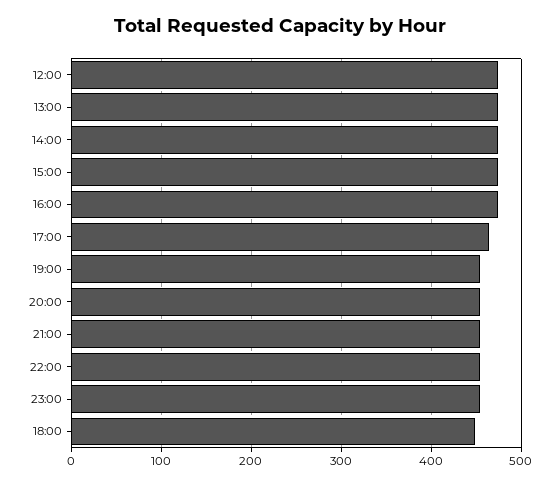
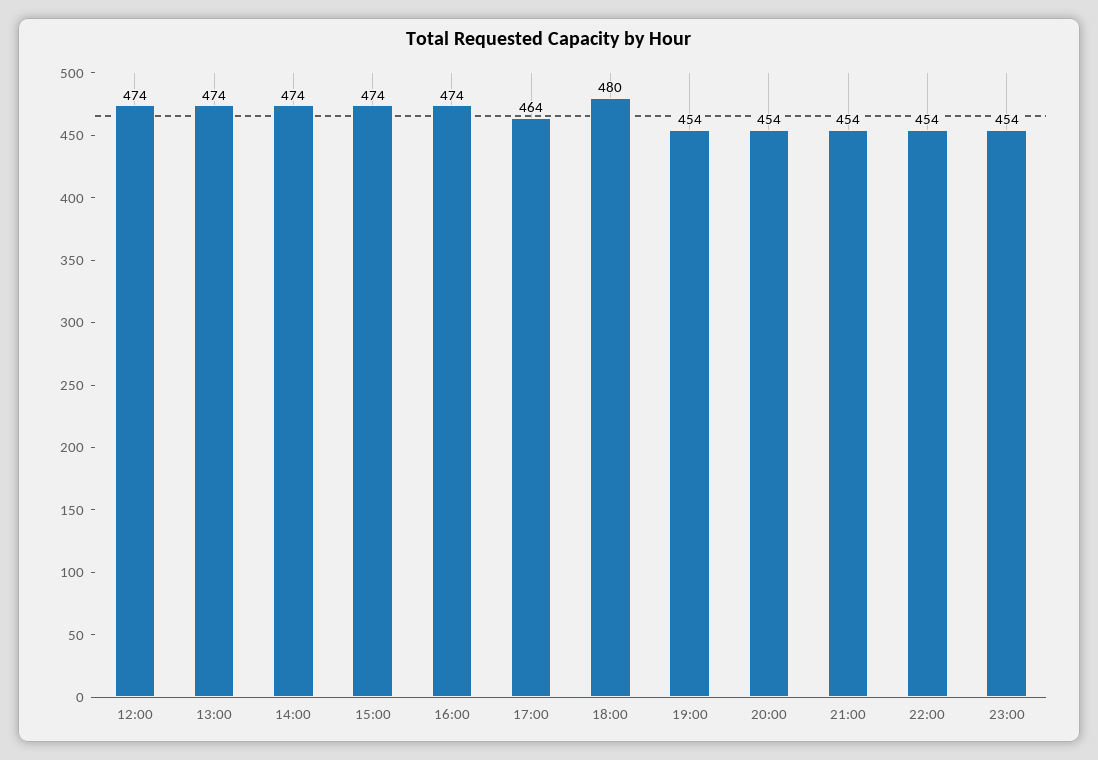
18:00: 450 -> 480

